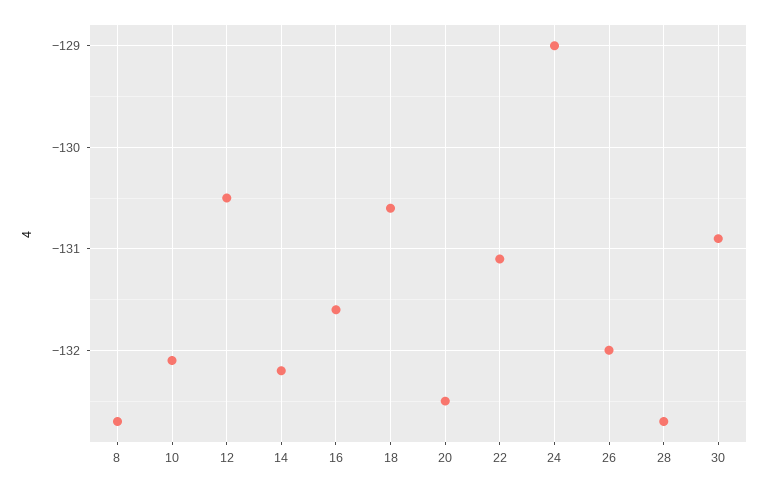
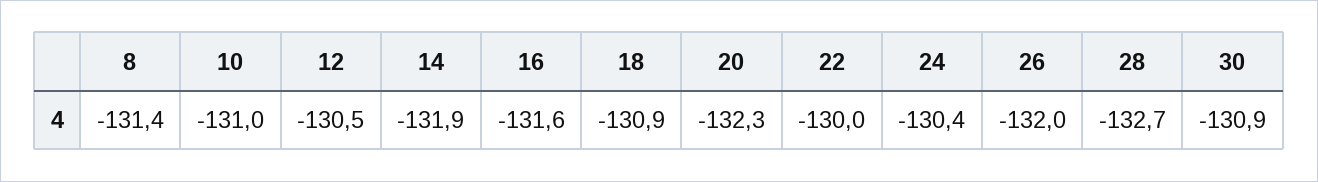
8: -132.7 -> -131.4
10: -132.1 -> -131
14: -132.2 -> -131.9
18: -130.6 -> -130.9
20: -132.5 -> -132.3
22: -131.1 -> -130
24: -129 -> -130.4

